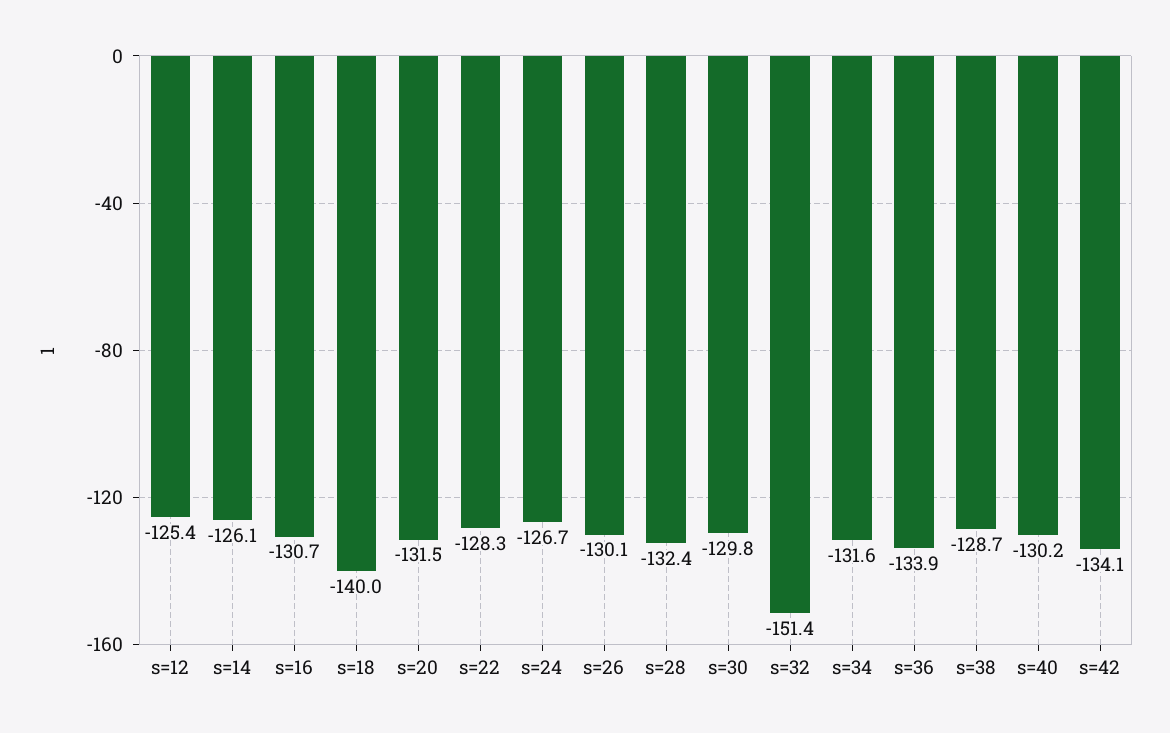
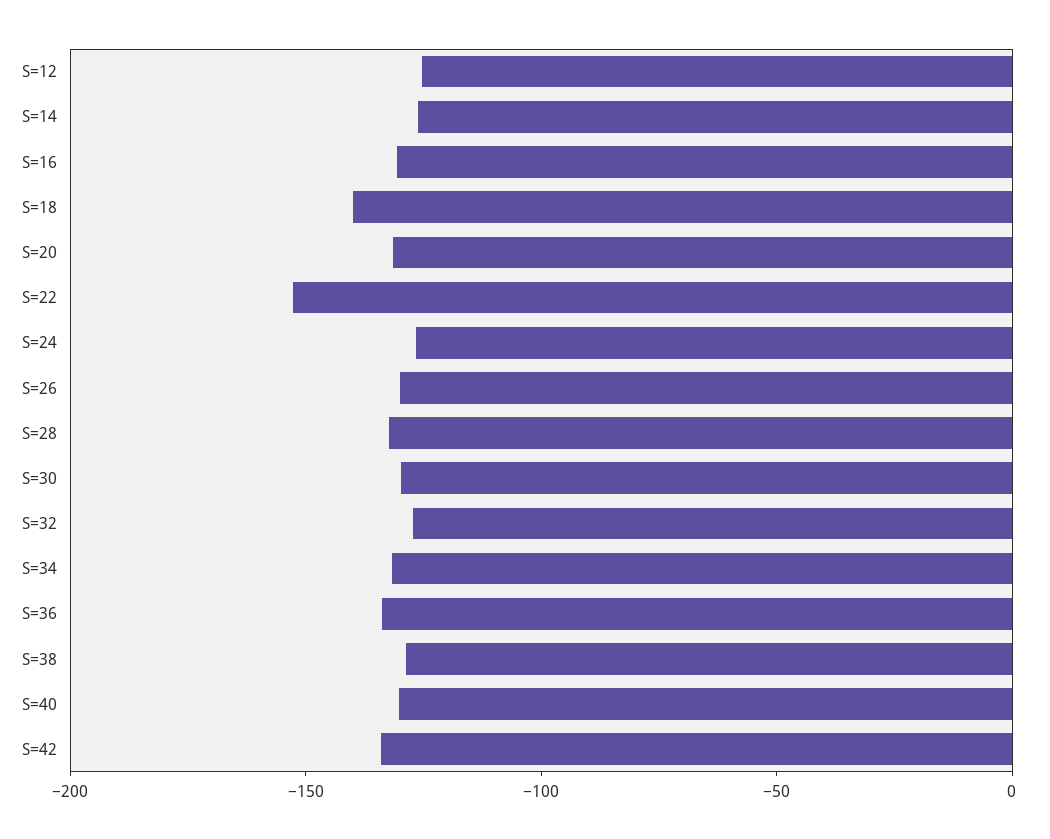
s=22: -128.3 -> -150
s=32: -151.4 -> -130

